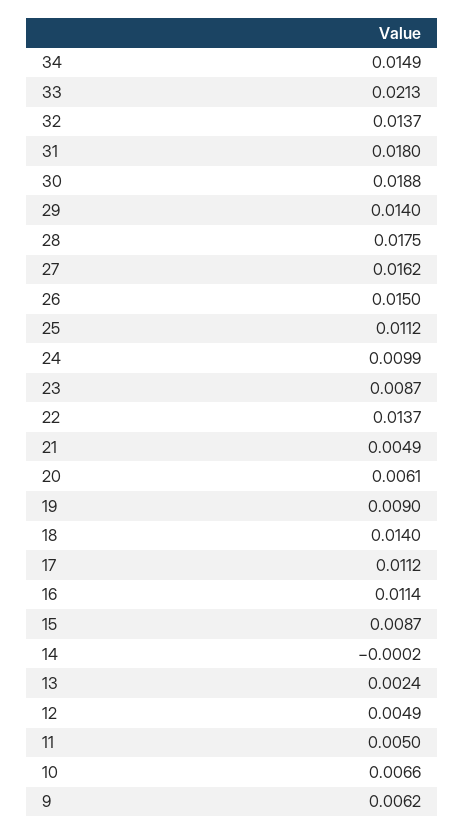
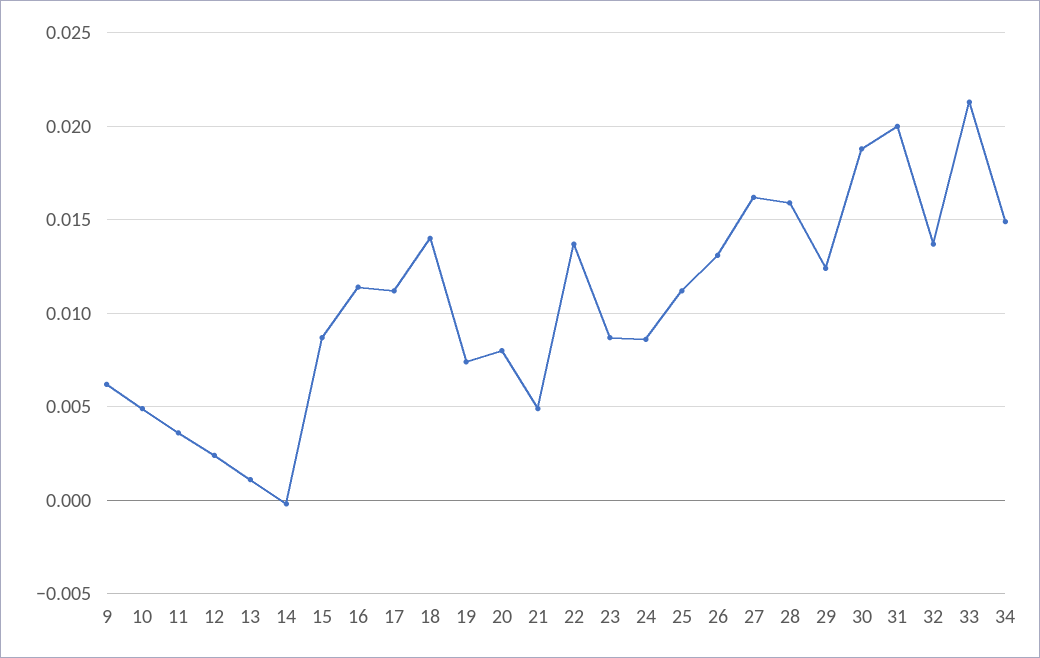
31: 0.018 -> 0.02
29: 0.014 -> 0.0125
28: 0.0175 -> 0.016
26: 0.015 -> 0.013
24: 0.0099 -> 0.0085
20: 0.0061 -> 0.008
19: 0.009 -> 0.0075
13: 0.0024 -> 0.001
12: 0.0049 -> 0.0025
11: 0.005 -> 0.0035
10: 0.0066 -> 0.005

